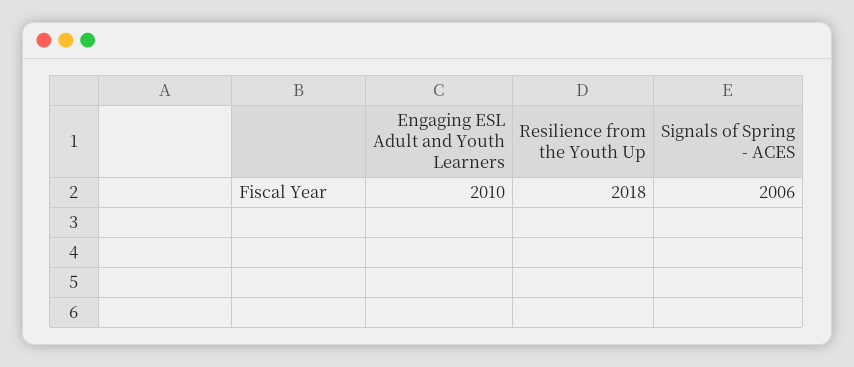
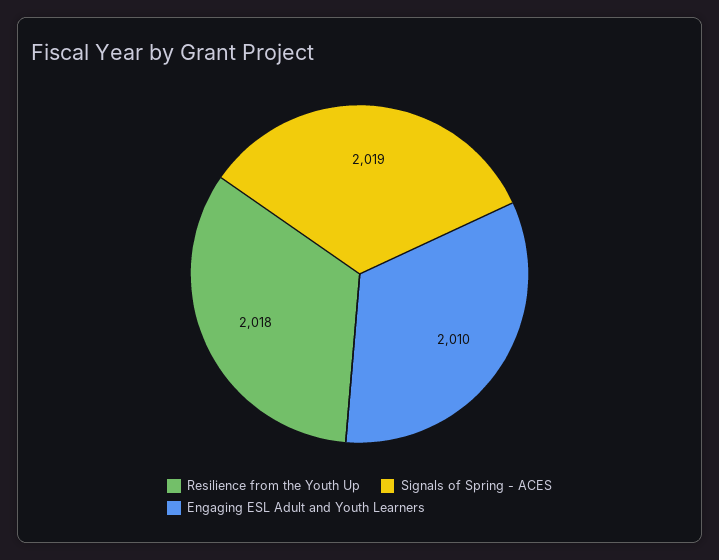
Signals of Spring - ACES: 2006 -> 2019

